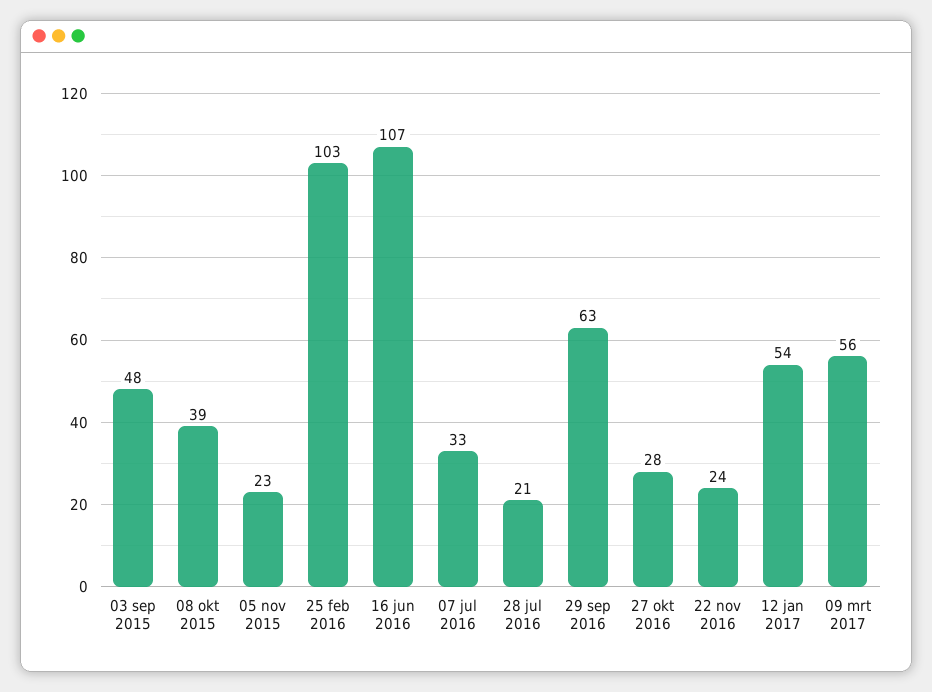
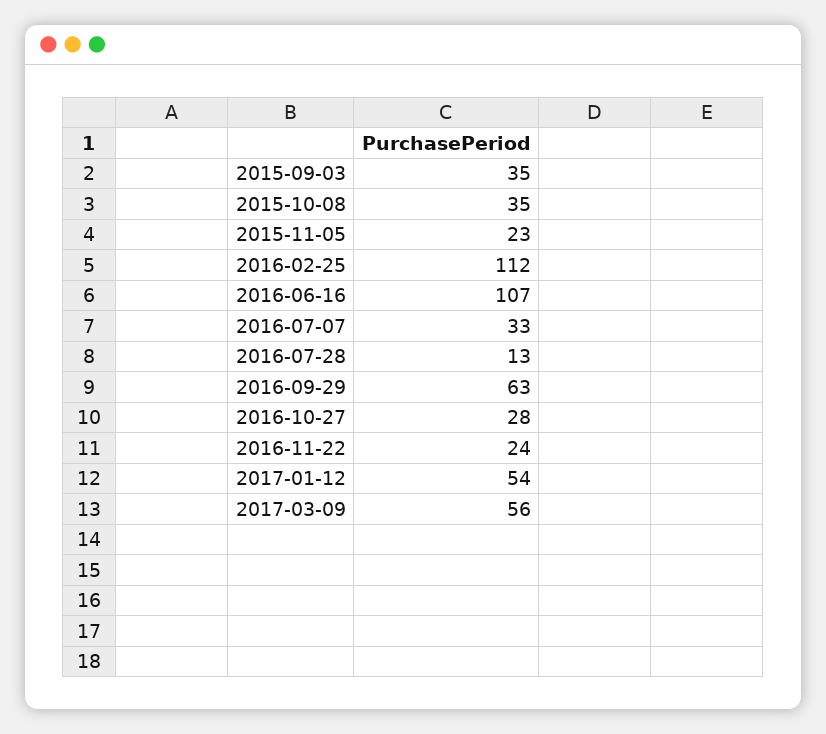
03 sep 2015: 48 -> 35
08 okt 2015: 39 -> 35
25 feb 2016: 103 -> 112
28 jul 2016: 21 -> 13

